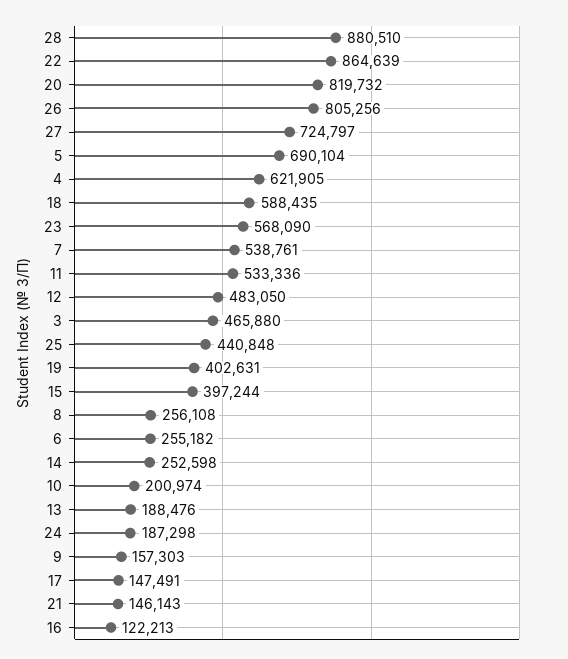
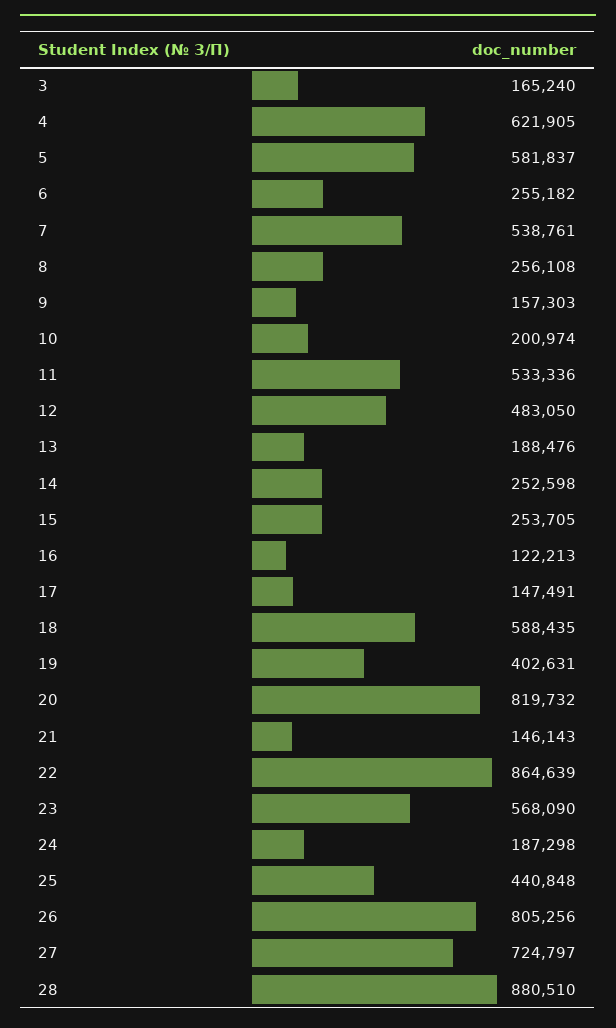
5: 690104 -> 581837
3: 465880 -> 165240
15: 397244 -> 253705

